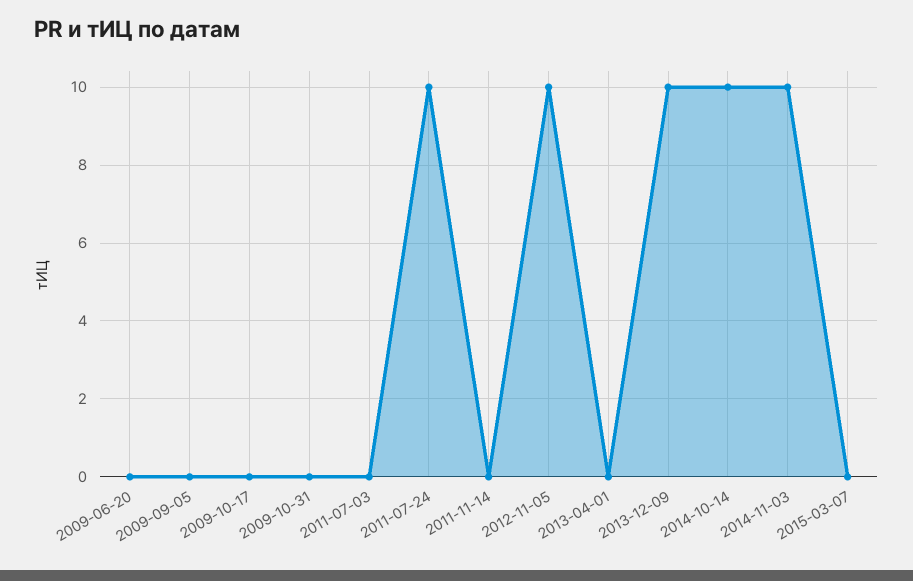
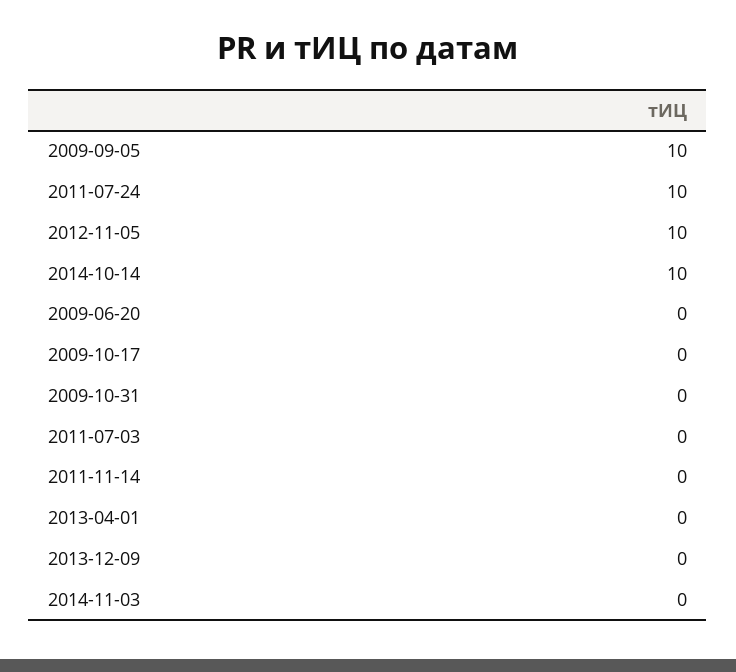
2009-09-05: 0 -> 10
2013-12-09: 10 -> 0
2014-11-03: 10 -> 0
2015-03-07: 0 -> none

